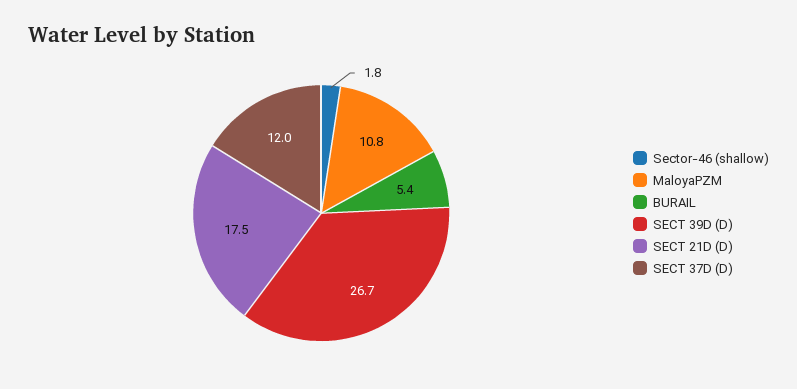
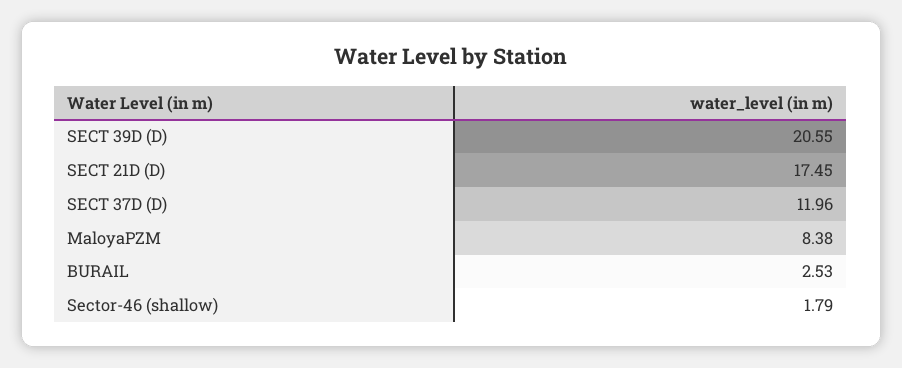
MaloyaPZM: 10.8 -> 8.38
BURAIL: 5.4 -> 2.53
SECT 39D (D): 26.7 -> 20.55

